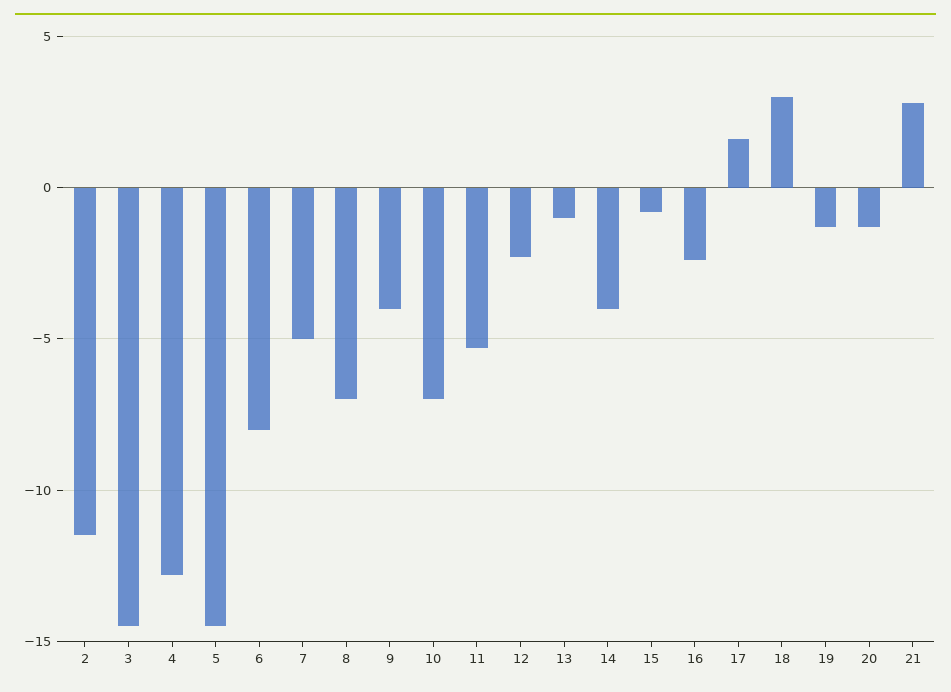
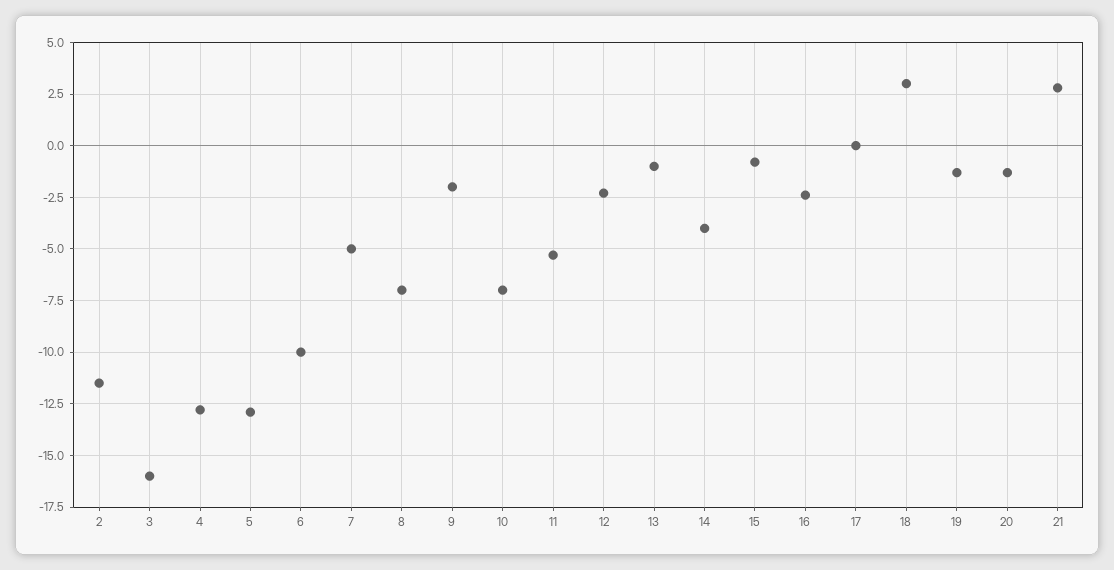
3: -14.5 -> -16
5: -14.5 -> -13
6: -8 -> -10
9: -4 -> -2
17: 1.5 -> 0

